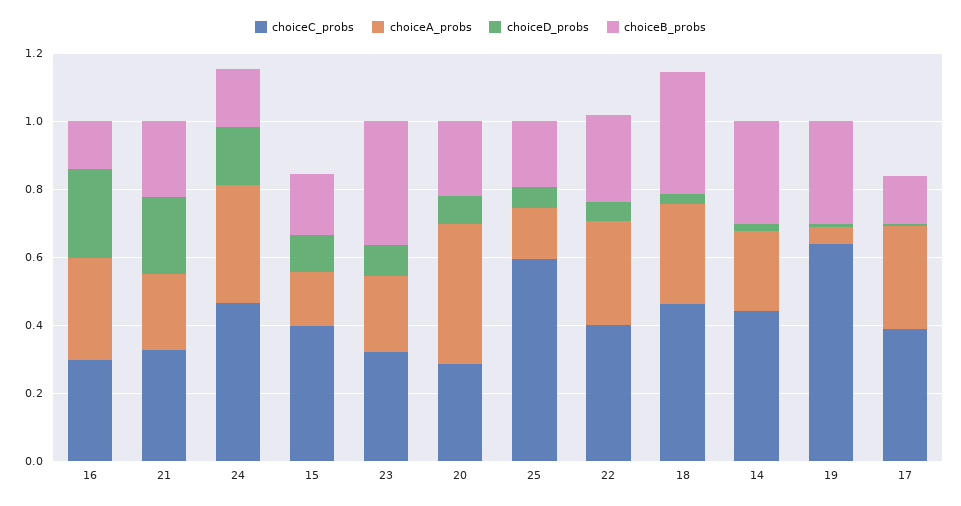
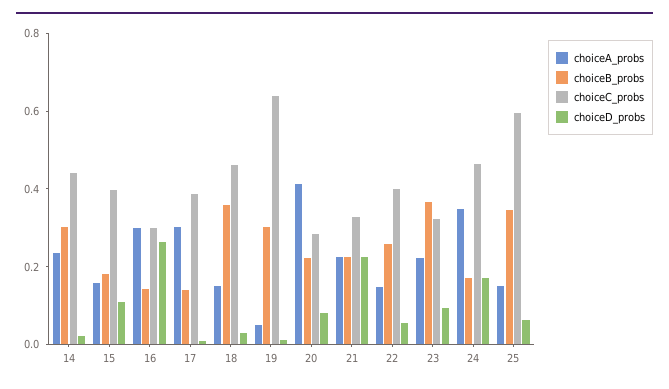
choiceB_probs, 25: 0.2 -> 0.35
choiceA_probs, 22: 0.3 -> 0.15
choiceA_probs, 18: 0.3 -> 0.15

